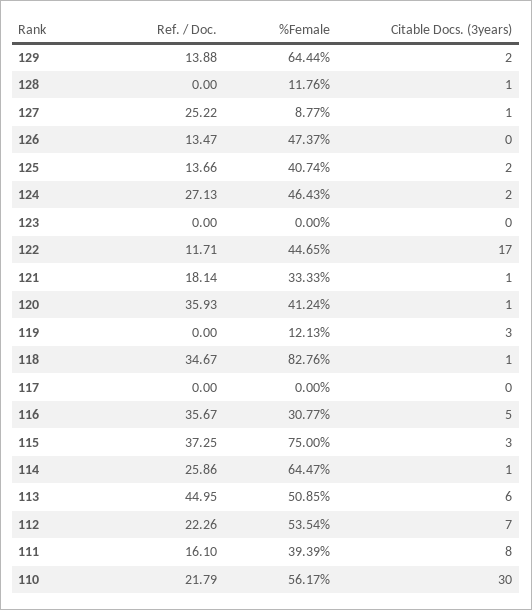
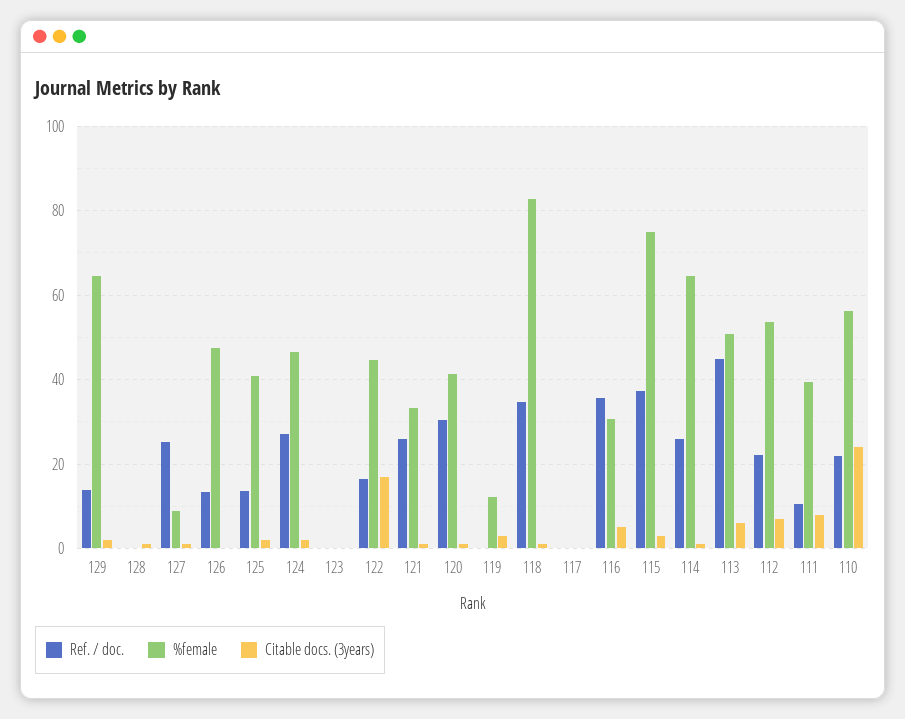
%Female, 128: 11.76 -> 0
Ref. / Doc., 122: 11.71 -> 16
Ref. / Doc., 121: 18.14 -> 26
Ref. / Doc., 120: 35.93 -> 30
Ref. / Doc., 111: 16.1 -> 10
Citable Docs. (3years), 110: 30 -> 24

